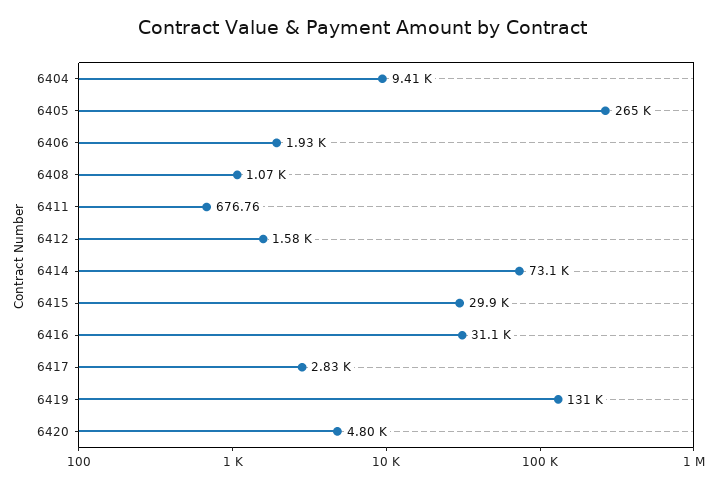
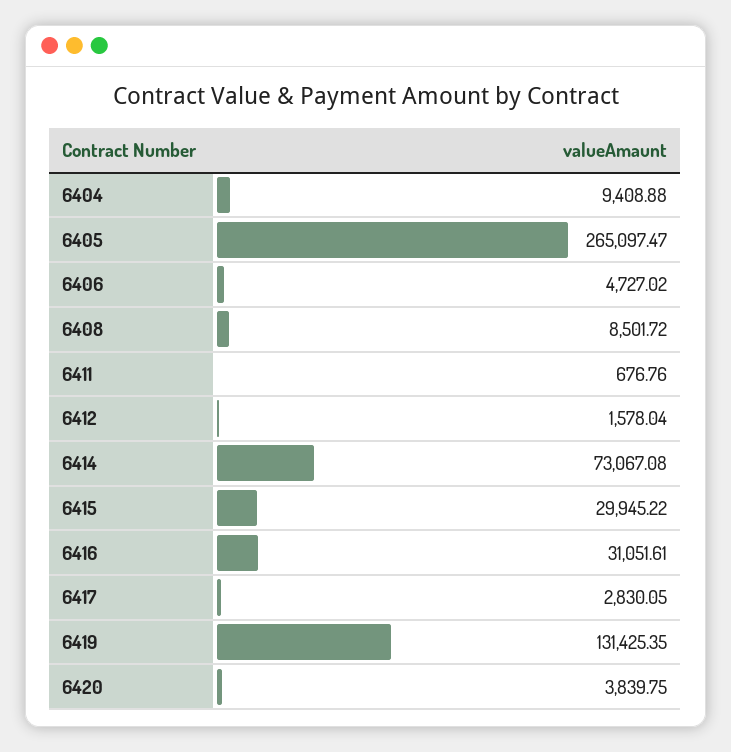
6406: 1930 -> 4727.02
6408: 1070 -> 8501.72
6420: 4800 -> 3839.75

